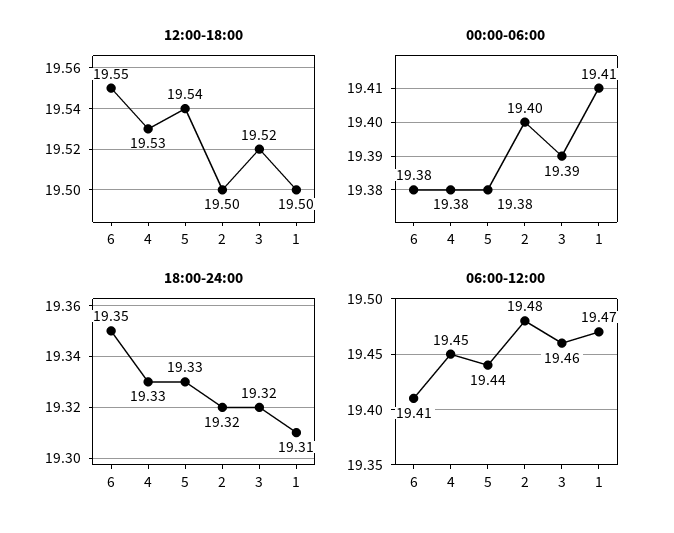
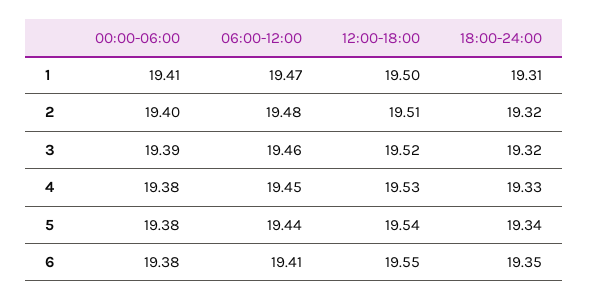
12:00-18:00, 2: 19.5 -> 19.51
18:00-24:00, 5: 19.33 -> 19.34

